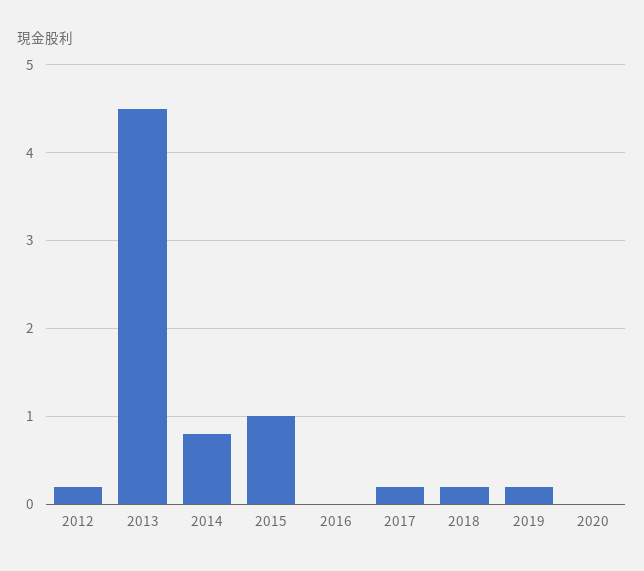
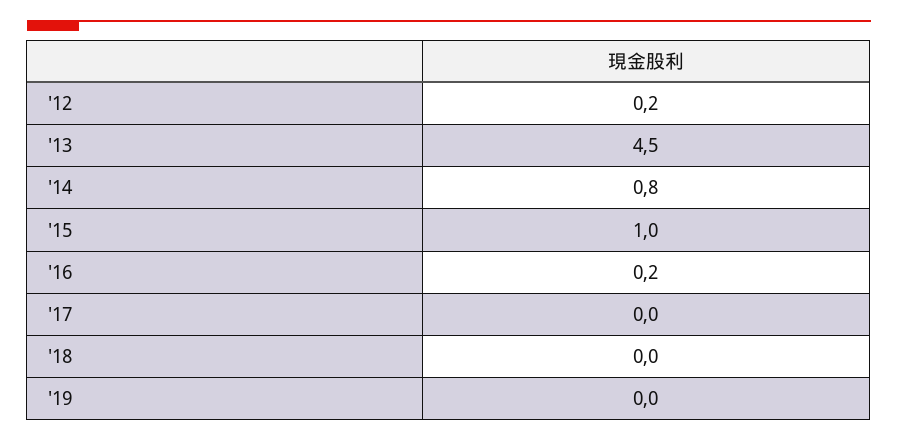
2016: 0 -> 0.2
2017: 0.2 -> 0
2018: 0.2 -> 0
2019: 0.2 -> 0
2020: 0 -> none

